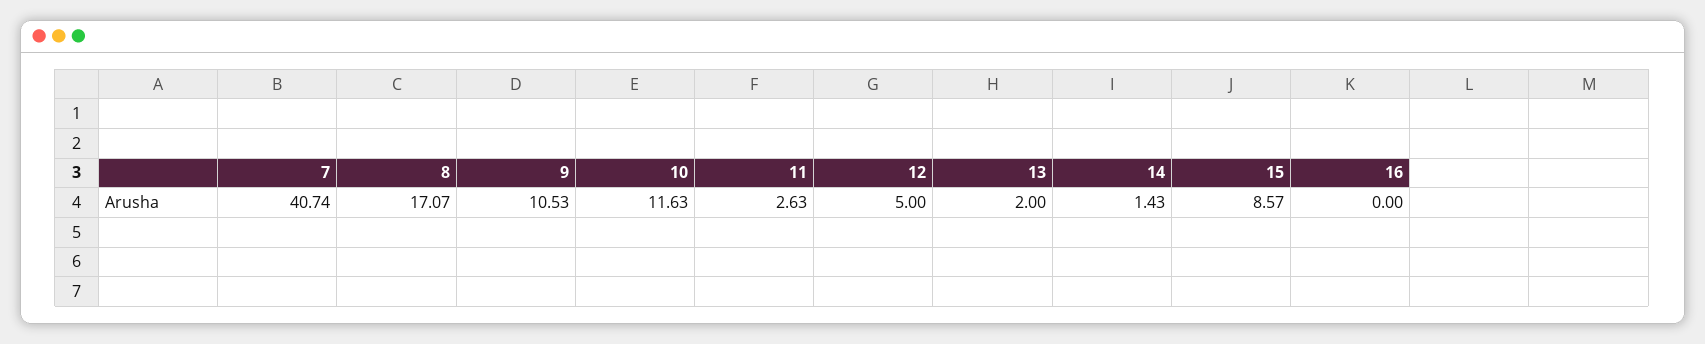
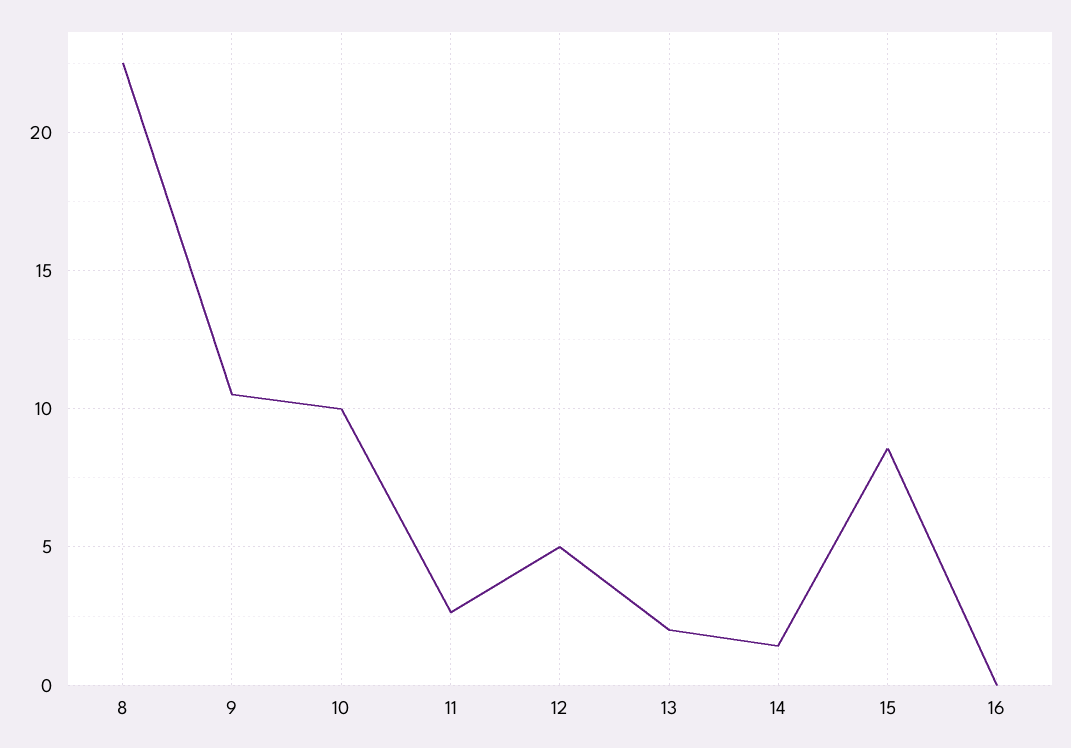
7: 40.74 -> none
8: 17.07 -> 22.5
10: 11.63 -> 10

